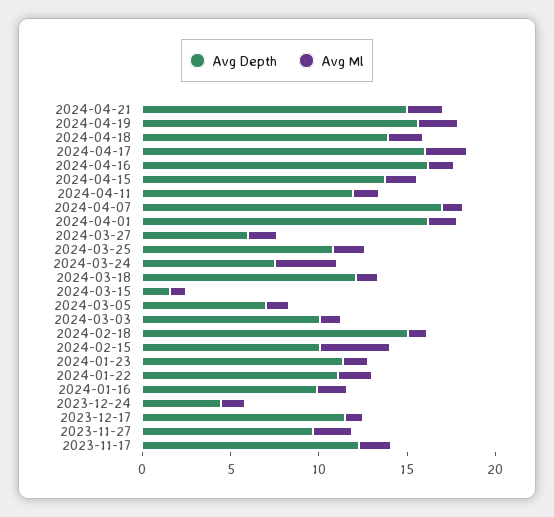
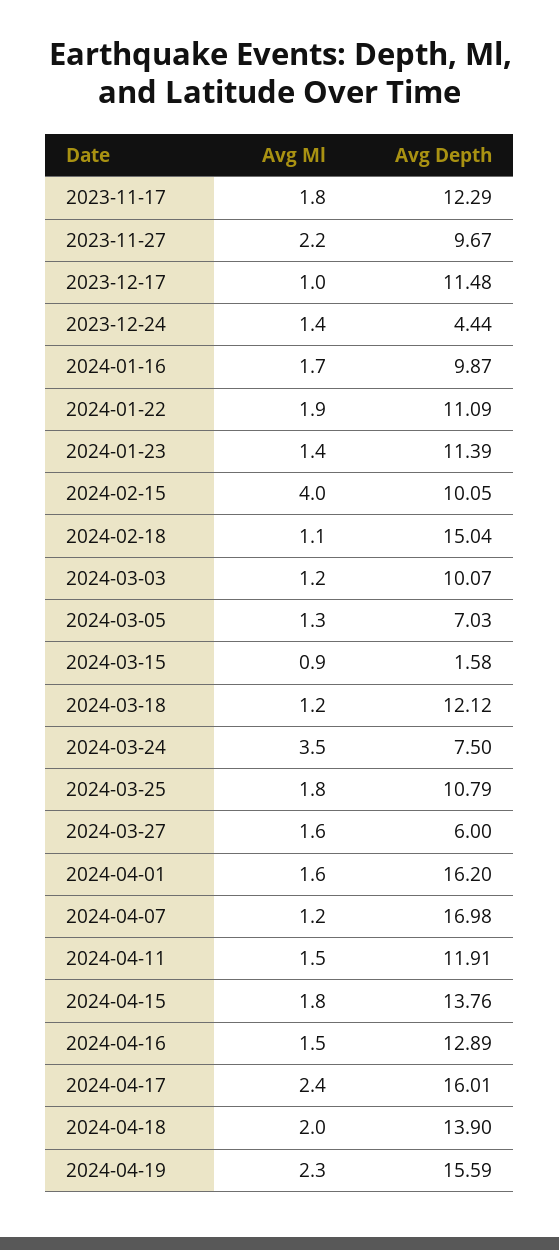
Avg Depth, 2024-04-21: 15 -> none
Avg Ml, 2024-04-21: 2 -> none
Avg Depth, 2024-04-16: 16 -> 12.89

